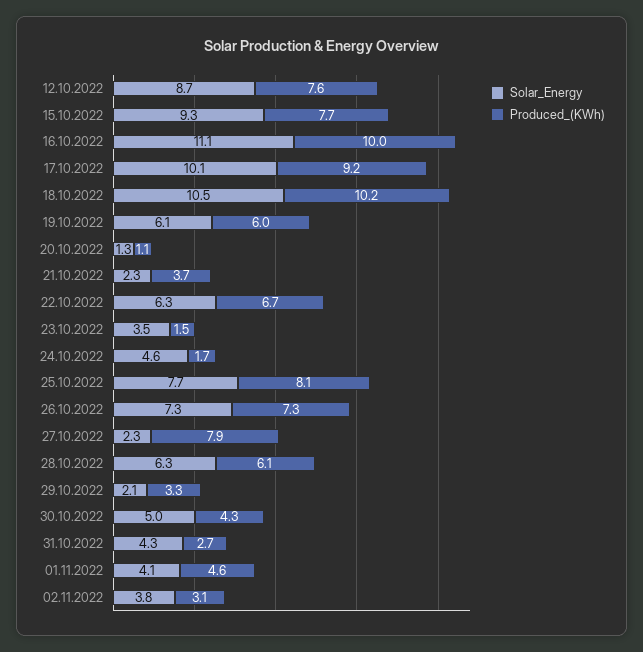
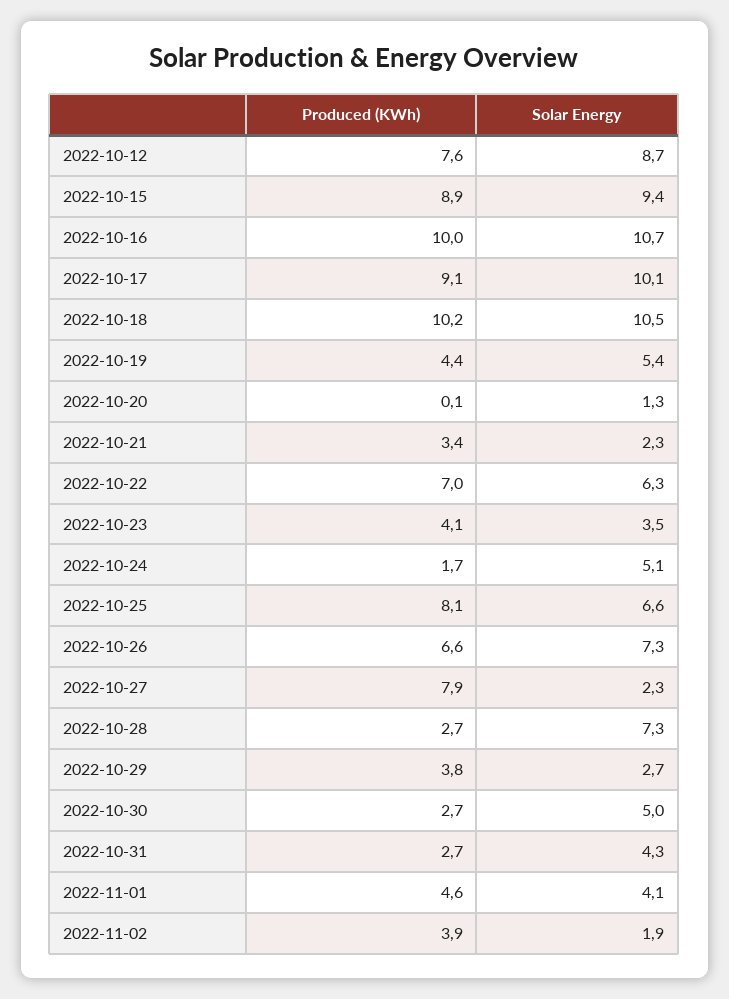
Solar_Energy, 15.10.2022: 9.3 -> 9.4
Produced_(KWh), 15.10.2022: 7.7 -> 8.9
Solar_Energy, 16.10.2022: 11.1 -> 10.7
Produced_(KWh), 17.10.2022: 9.2 -> 9.1
Solar_Energy, 19.10.2022: 6.1 -> 5.4
Produced_(KWh), 19.10.2022: 6 -> 4.4
Produced_(KWh), 20.10.2022: 1.1 -> 0.1
Produced_(KWh), 21.10.2022: 3.7 -> 3.4
Produced_(KWh), 22.10.2022: 6.7 -> 7
Produced_(KWh), 23.10.2022: 1.5 -> 4.1
Solar_Energy, 24.10.2022: 4.6 -> 5.1
Solar_Energy, 25.10.2022: 7.7 -> 6.6
Produced_(KWh), 26.10.2022: 7.3 -> 6.6
Solar_Energy, 28.10.2022: 6.3 -> 7.3
Produced_(KWh), 28.10.2022: 6.1 -> 2.7
Solar_Energy, 29.10.2022: 2.1 -> 2.7
Produced_(KWh), 29.10.2022: 3.3 -> 3.8
Produced_(KWh), 30.10.2022: 4.3 -> 2.7
Solar_Energy, 02.11.2022: 3.8 -> 1.9
Produced_(KWh), 02.11.2022: 3.1 -> 3.9

